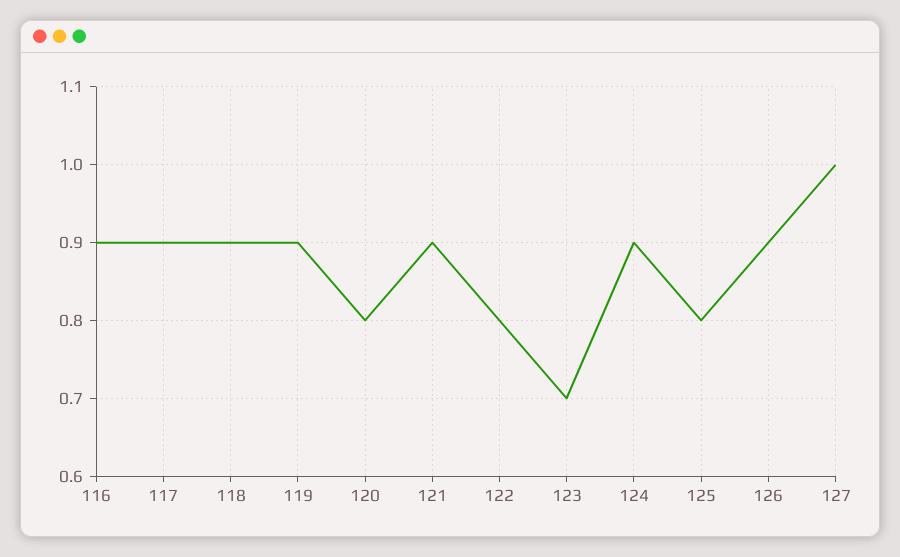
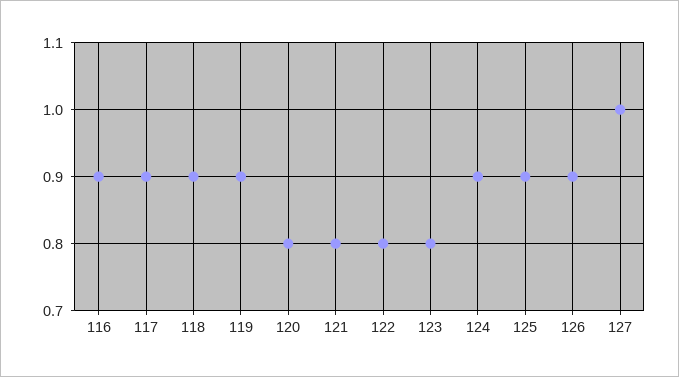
121: 0.9 -> 0.8
123: 0.7 -> 0.8
125: 0.8 -> 0.9

